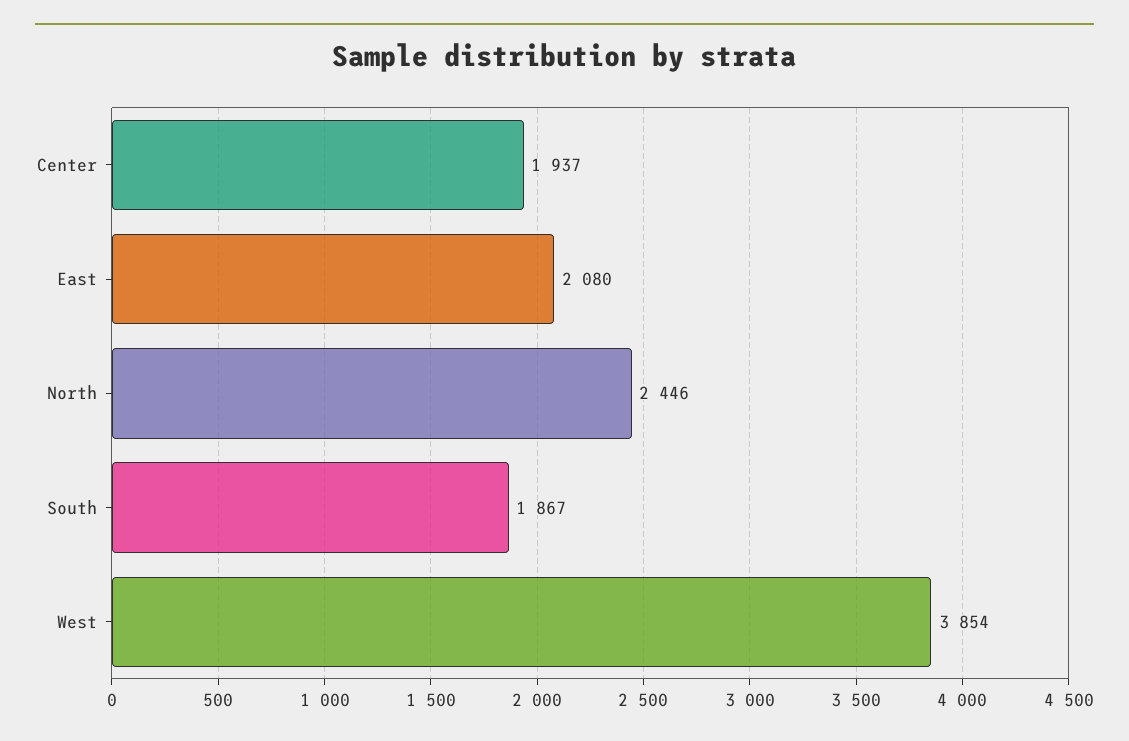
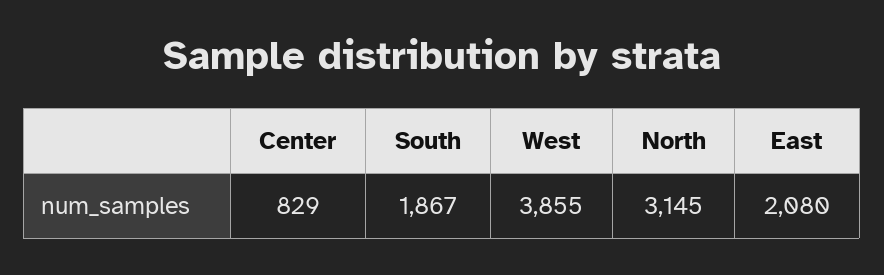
Center: 1937 -> 829
North: 2446 -> 3145
West: 3854 -> 3855

